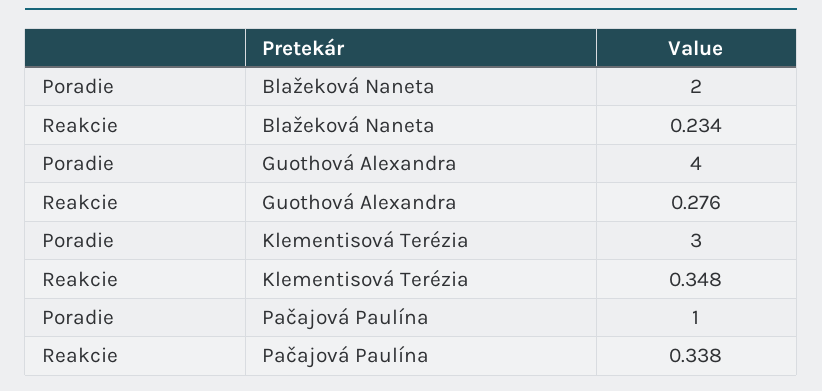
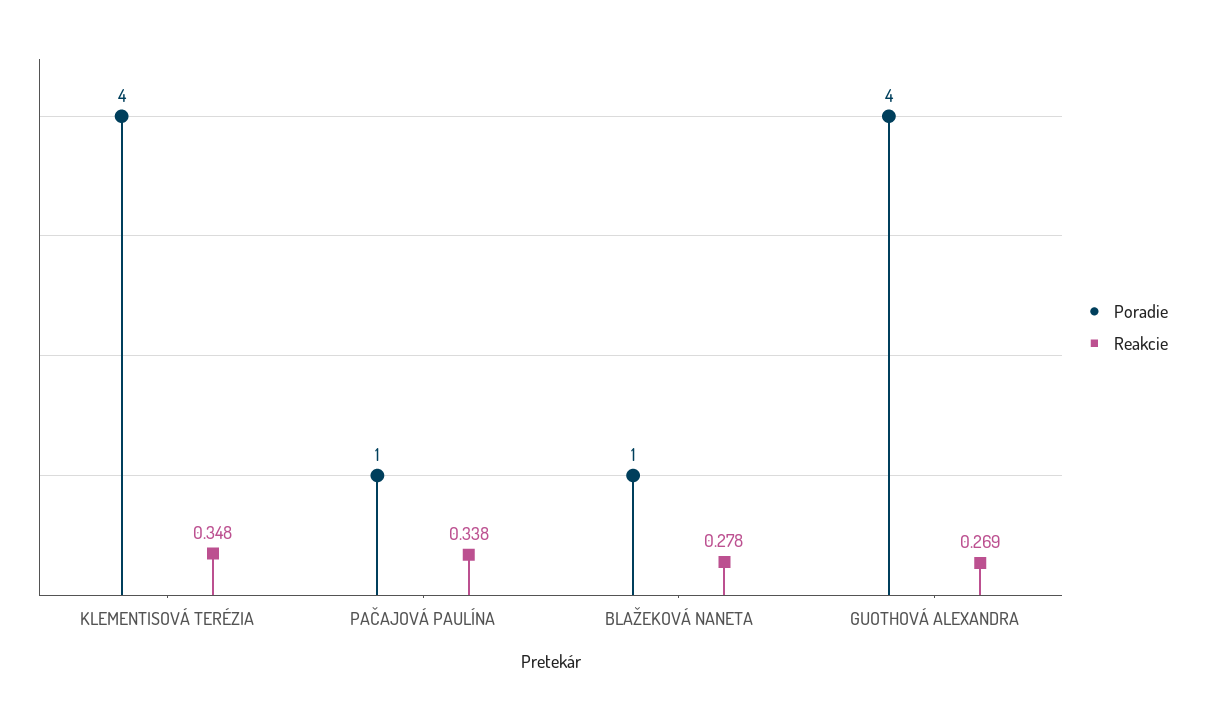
Poradie, Blažeková Naneta: 2 -> 1
Reakcie, Blažeková Naneta: 0.234 -> 0.278
Reakcie, Guothová Alexandra: 0.276 -> 0.269
Poradie, Klementisová Terézia: 3 -> 4

